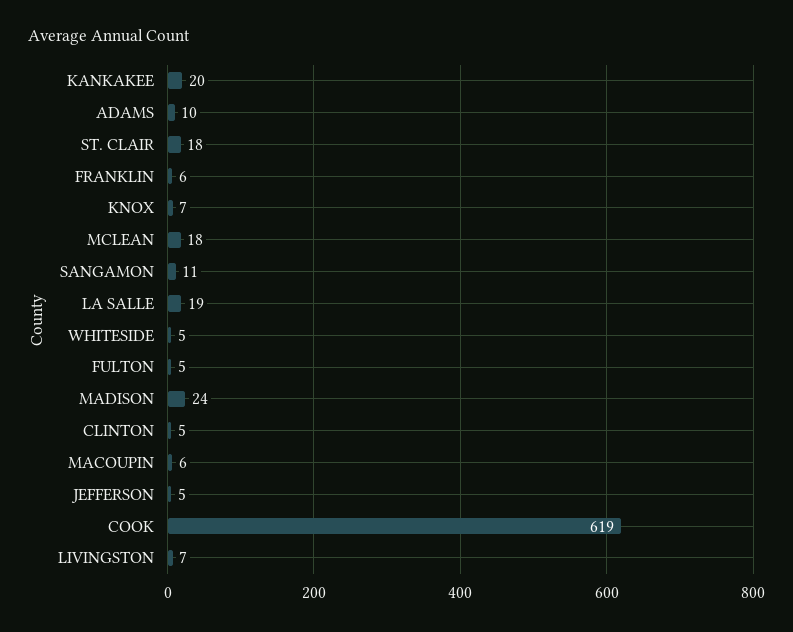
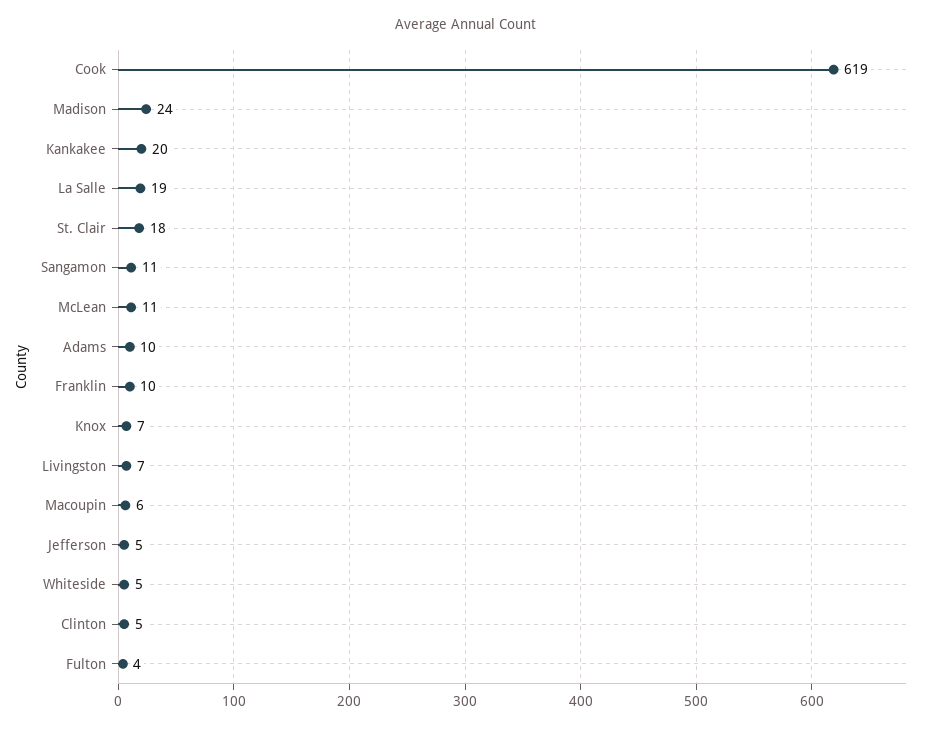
FRANKLIN: 6 -> 10
MCLEAN: 18 -> 11
FULTON: 5 -> 4

